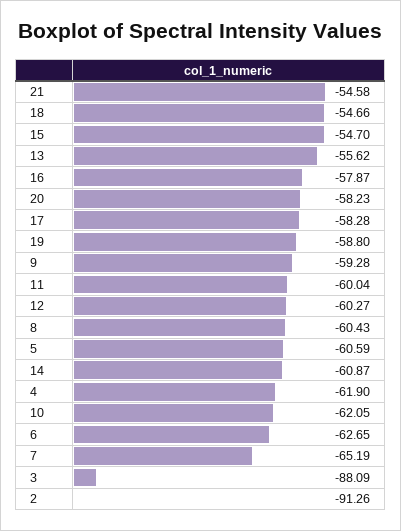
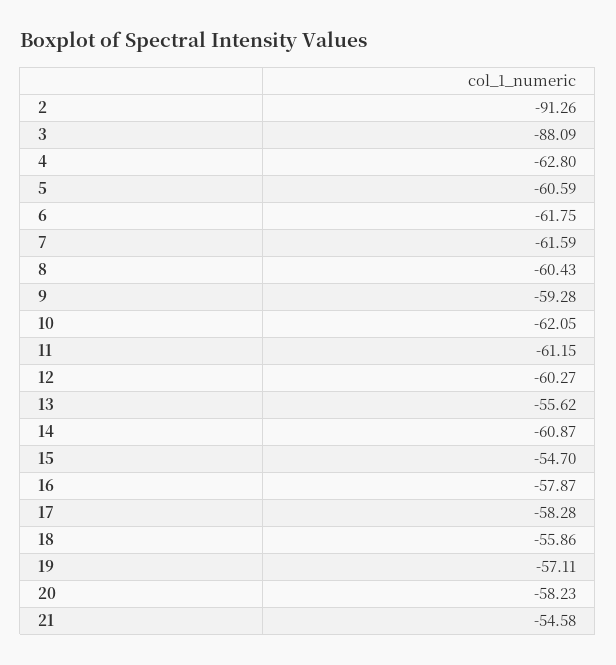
18: -54.66 -> -55.86
19: -58.8 -> -57.11
11: -60.04 -> -61.15
4: -61.9 -> -62.8
6: -62.65 -> -61.75
7: -65.19 -> -61.59

